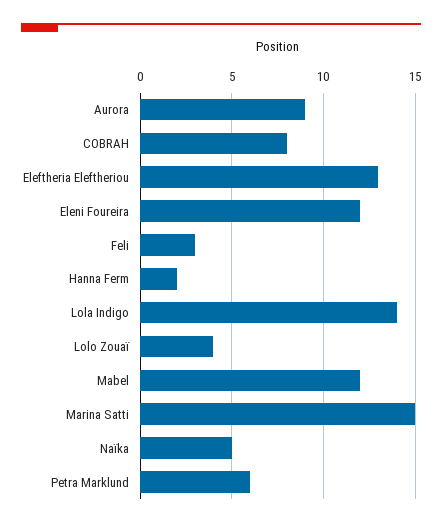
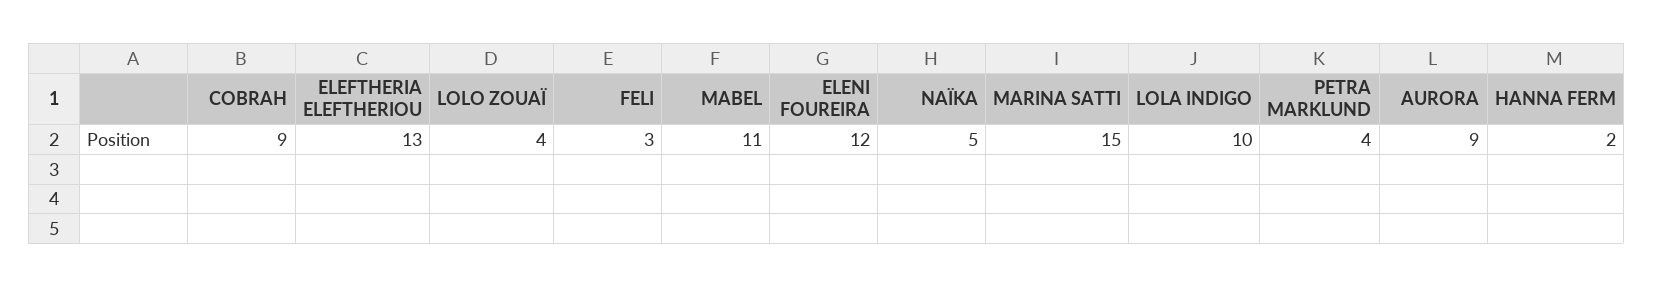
COBRAH: 8 -> 9
Lola Indigo: 14 -> 10
Mabel: 12 -> 11
Petra Marklund: 6 -> 4

